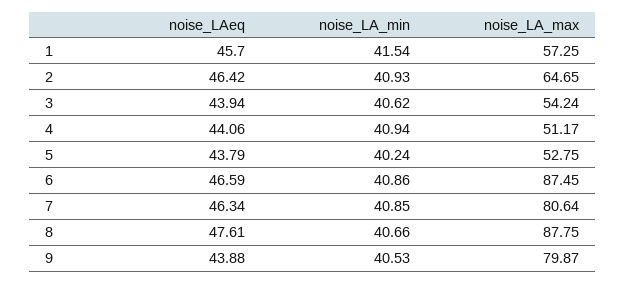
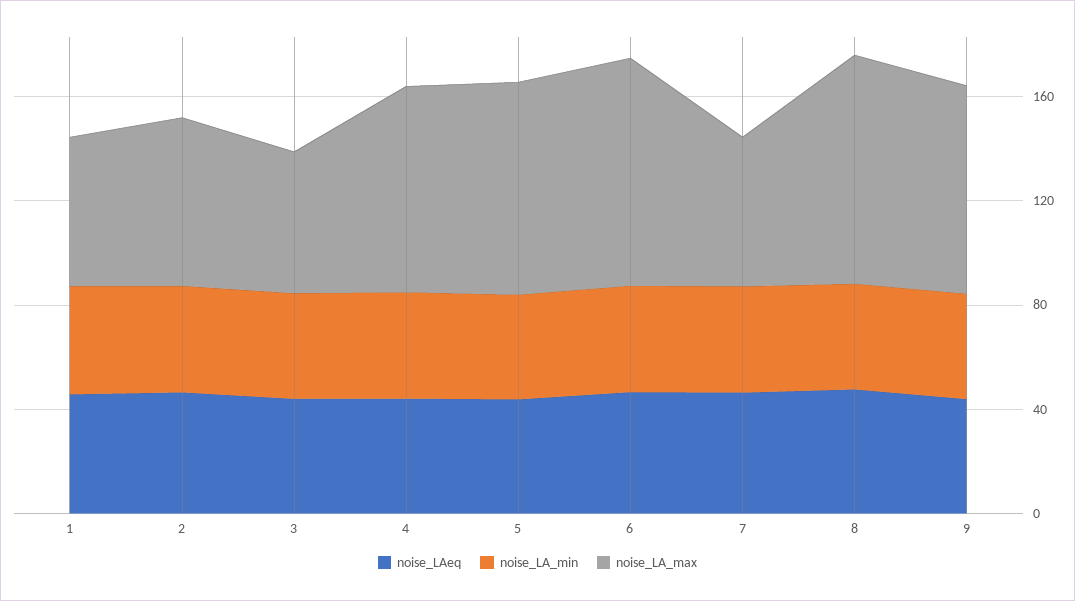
noise_LA_max, 4: 51.17 -> 80
noise_LA_max, 5: 52.75 -> 80
noise_LA_max, 7: 80.64 -> 60

